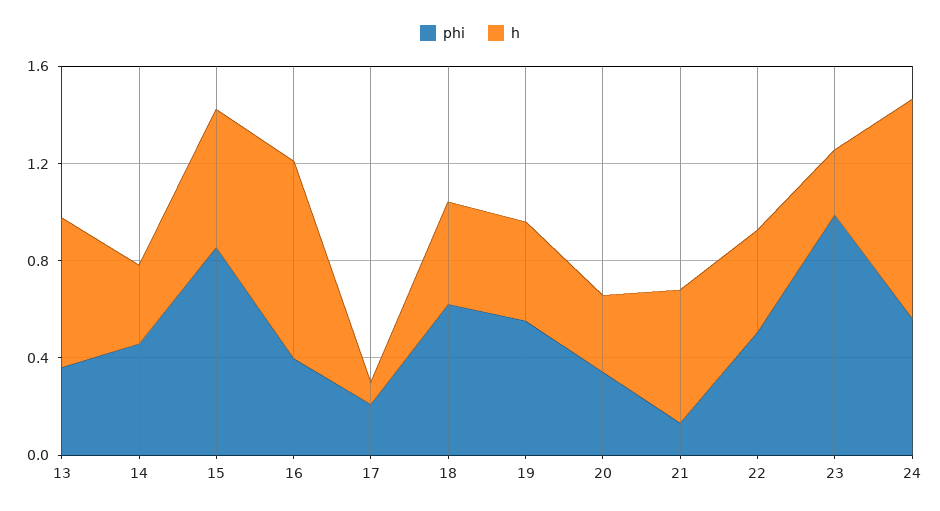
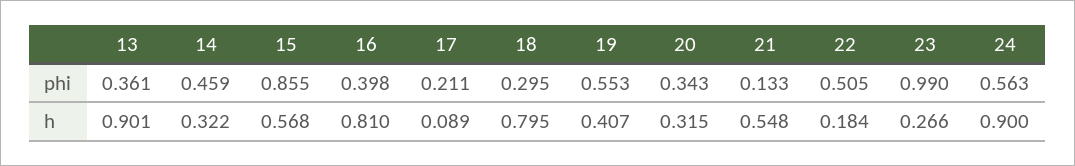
h, 13: 0.6 -> 0.901
phi, 18: 0.6 -> 0.295
h, 18: 0.4 -> 0.795
h, 22: 0.4 -> 0.184

